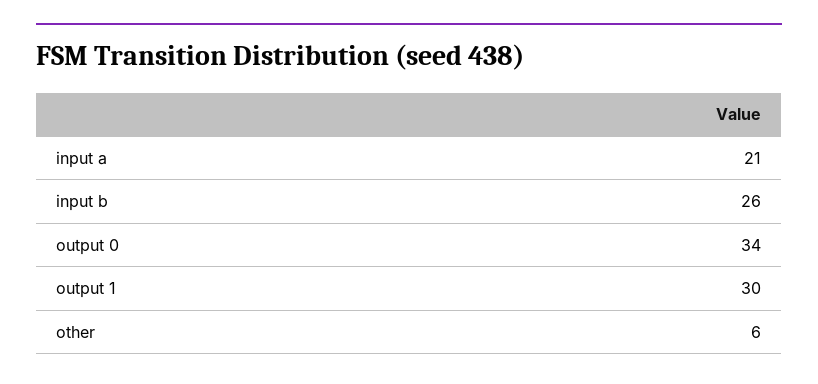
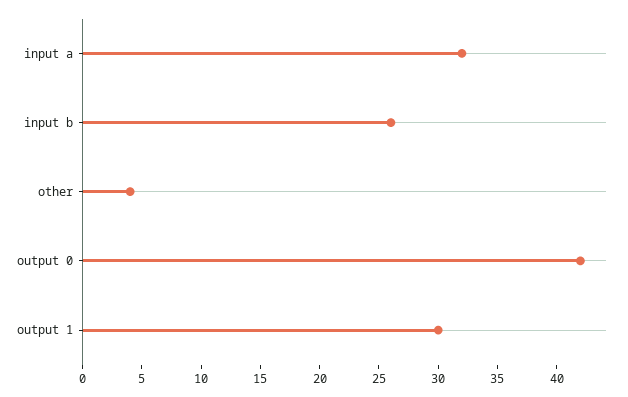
input a: 21 -> 32
output 0: 34 -> 42
other: 6 -> 4

